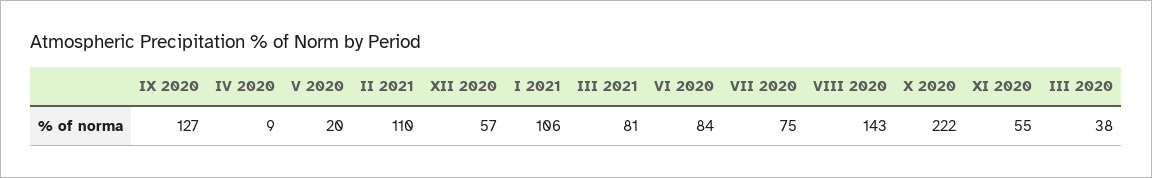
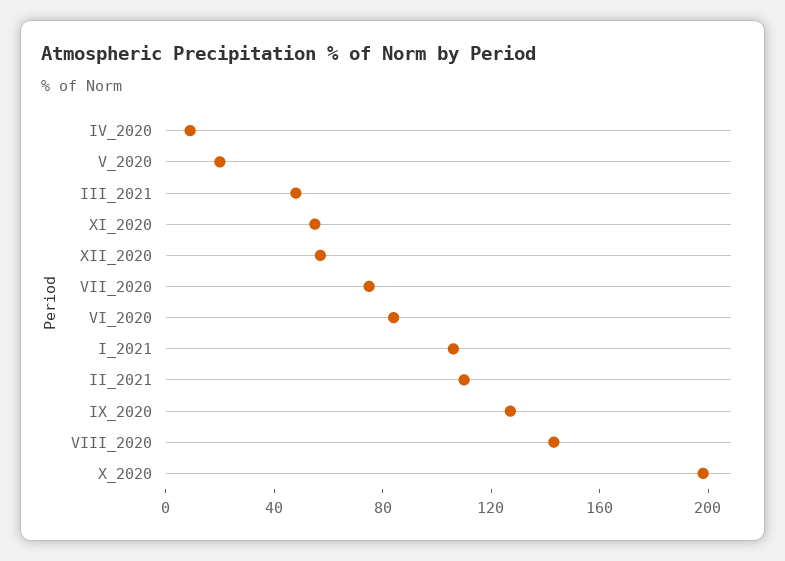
III 2021: 81 -> 50
X 2020: 222 -> 200
III 2020: 38 -> none

